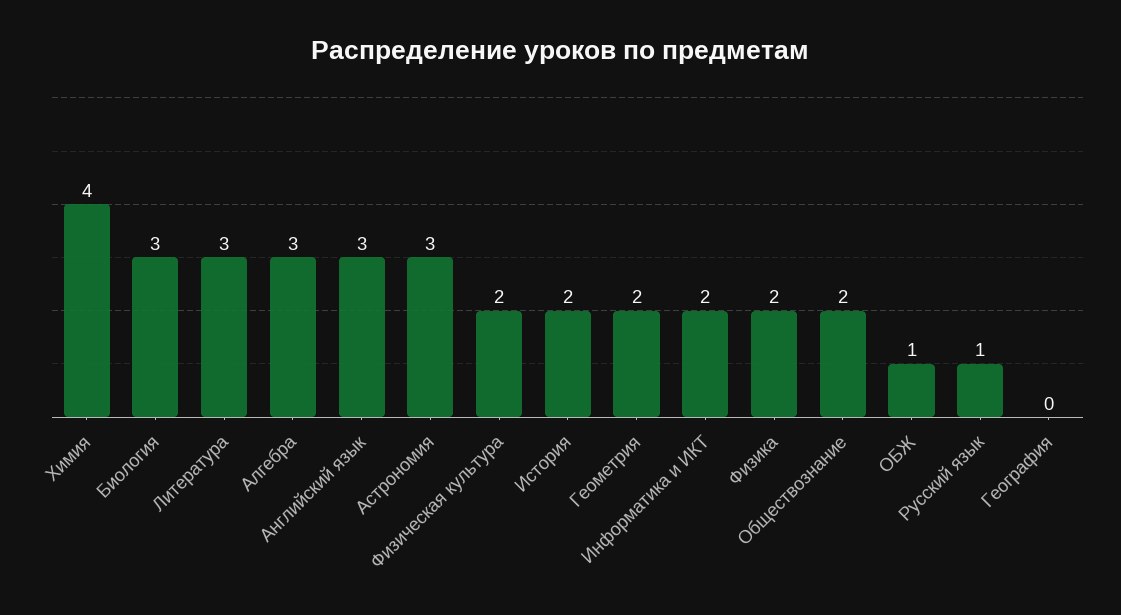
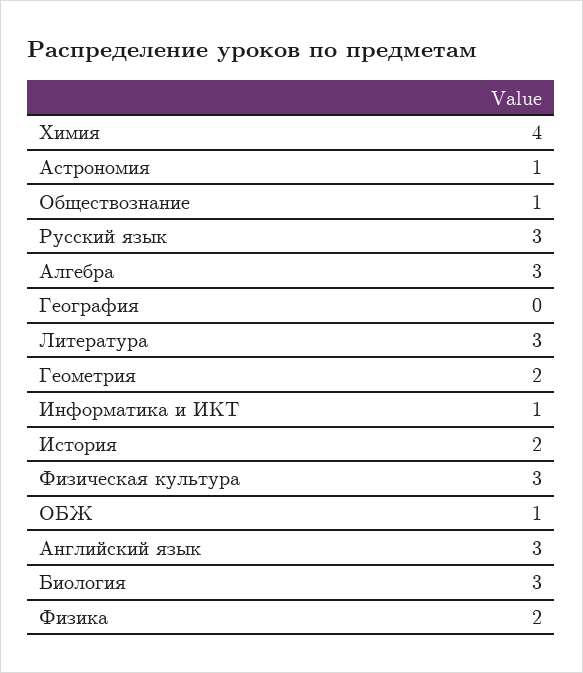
Астрономия: 3 -> 1
Физическая культура: 2 -> 3
Информатика и ИКТ: 2 -> 1
Обществознание: 2 -> 1
Русский язык: 1 -> 3

